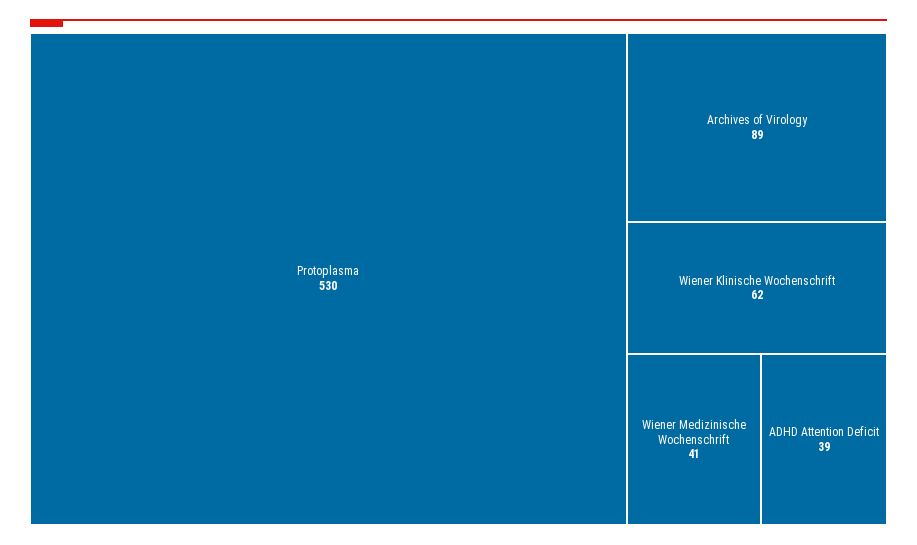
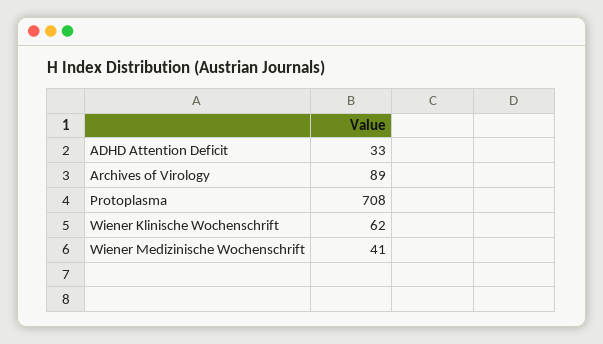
Protoplasma: 530 -> 708
ADHD Attention Deficit: 39 -> 33

